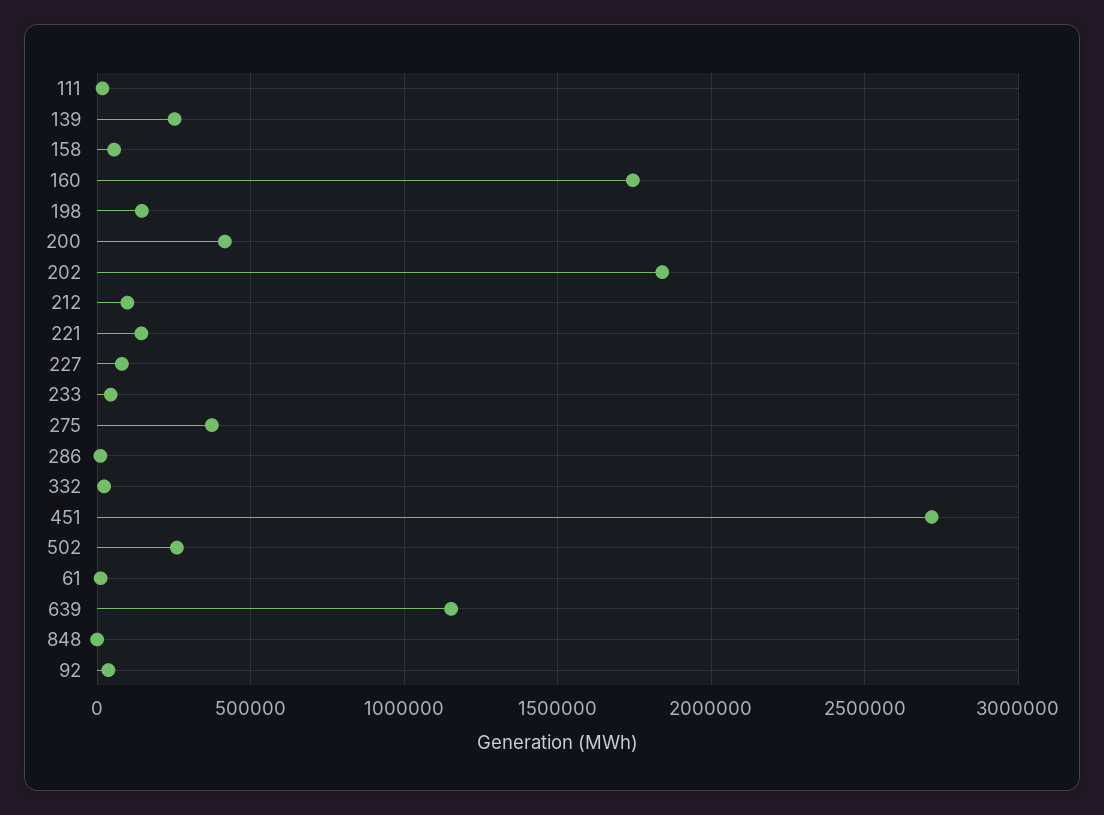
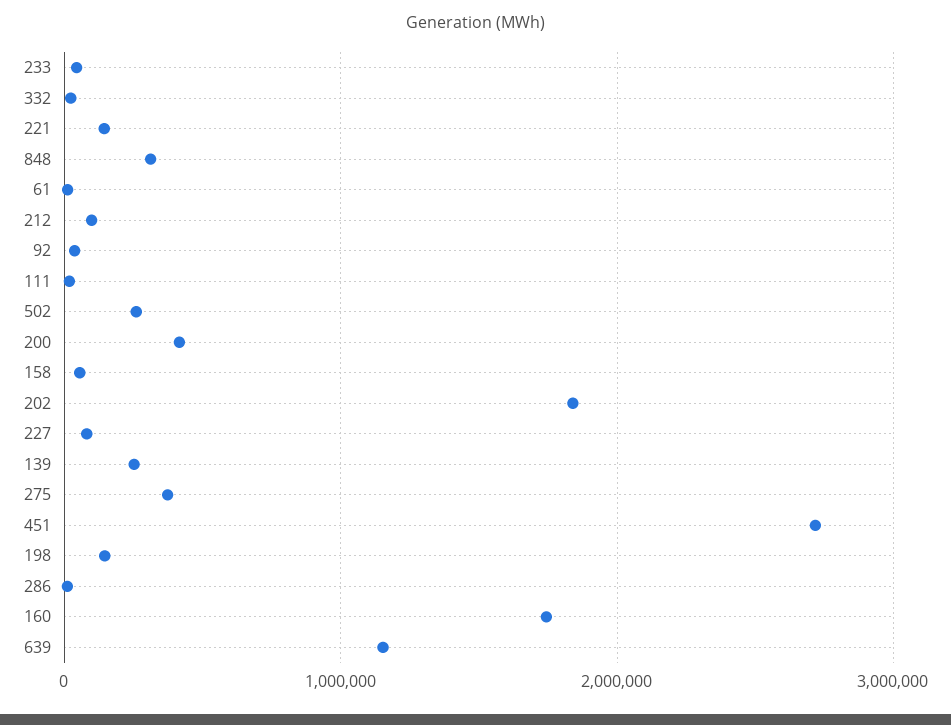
848: 0 -> 300000

